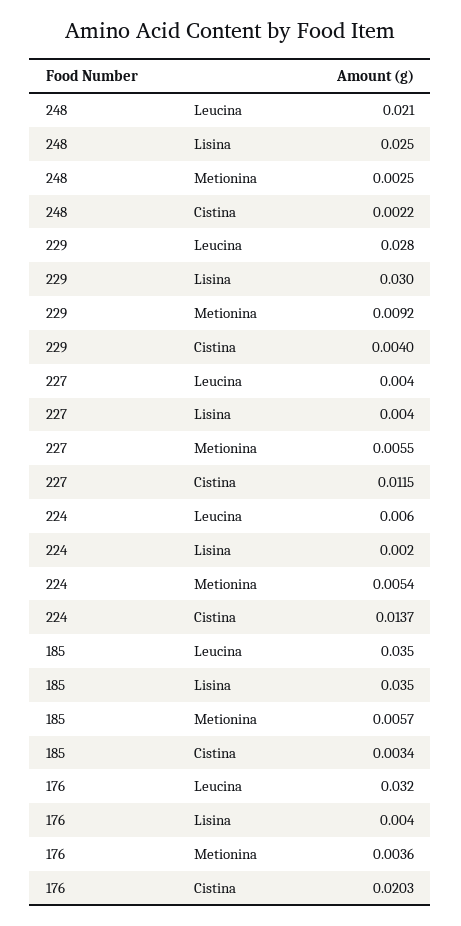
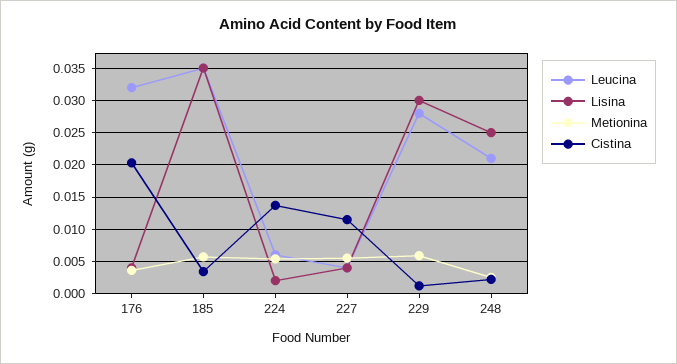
Metionina, 229: 0.0092 -> 0.006
Cistina, 229: 0.004 -> 0.001

